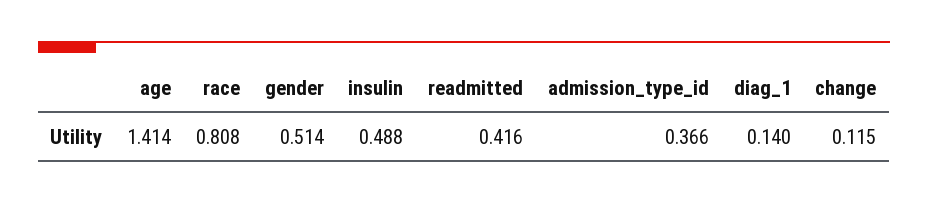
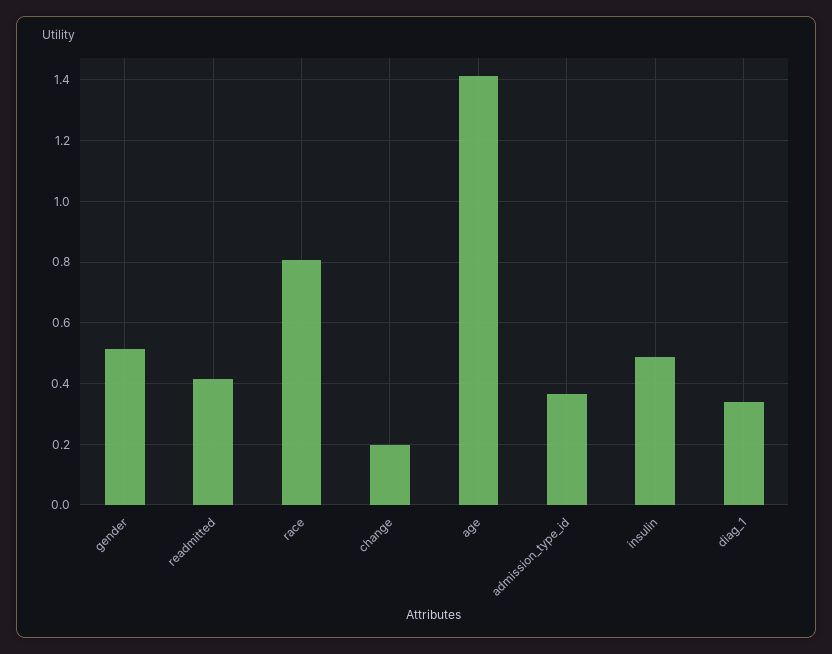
diag_1: 0.14 -> 0.34
change: 0.115 -> 0.2

